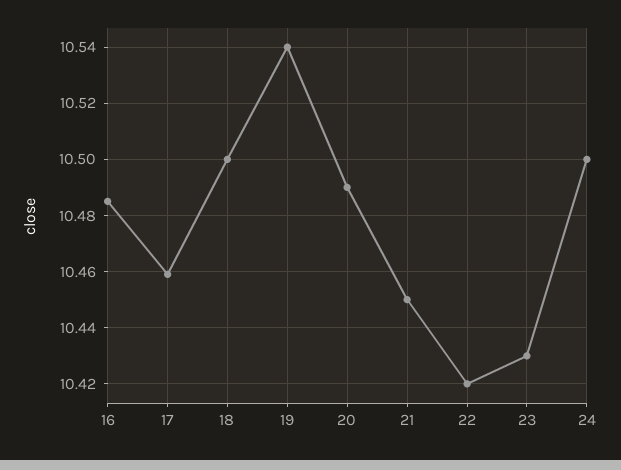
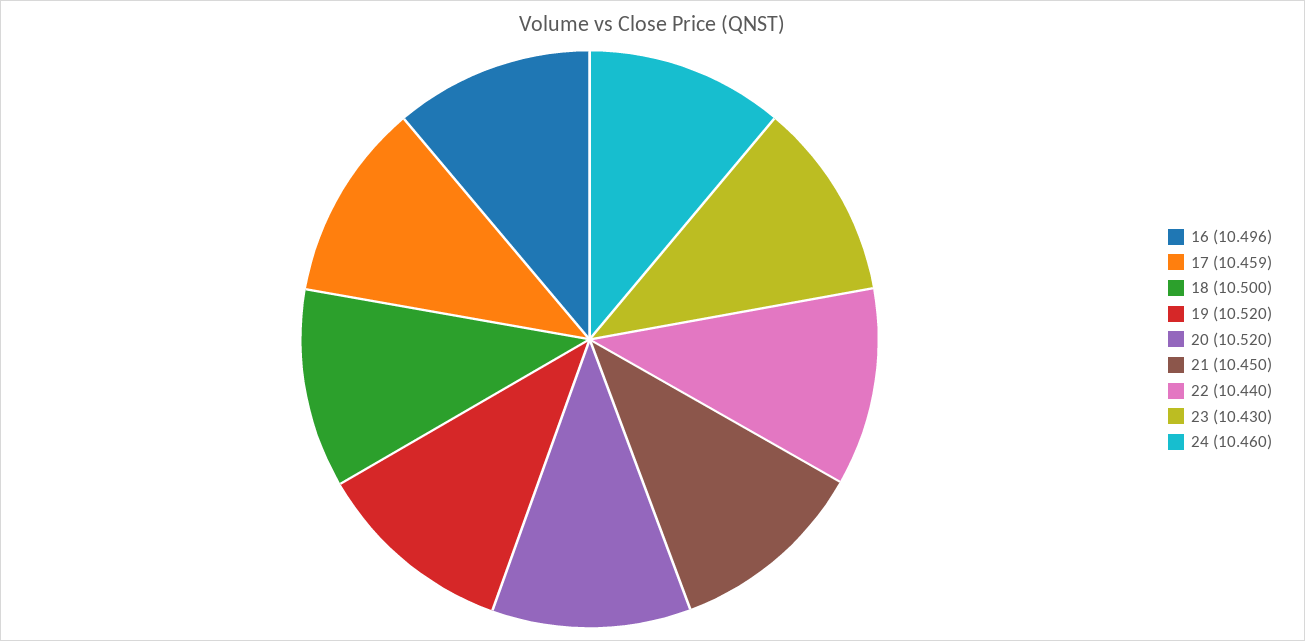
16: 10.485 -> 10.496
19: 10.54 -> 10.52
20: 10.49 -> 10.52
22: 10.42 -> 10.44
24: 10.5 -> 10.46

